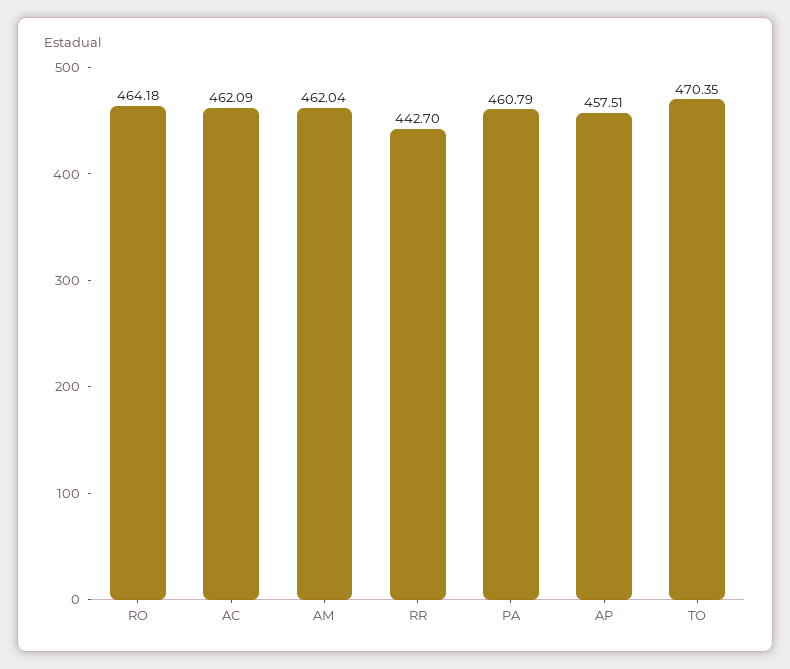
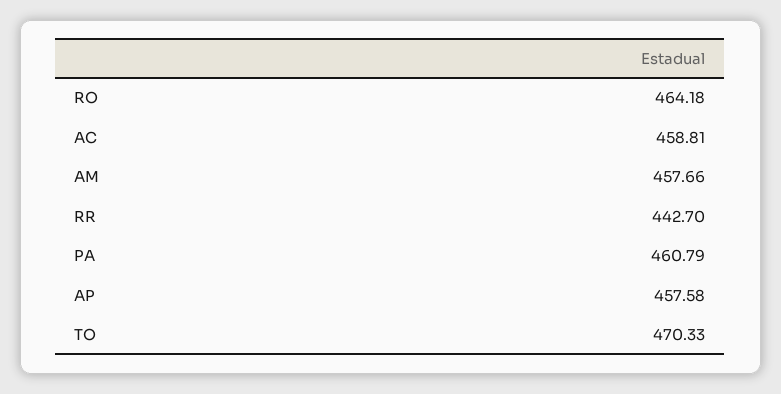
AC: 462.09 -> 458.81
AM: 462.04 -> 457.66
AP: 457.51 -> 457.58
TO: 470.35 -> 470.33

